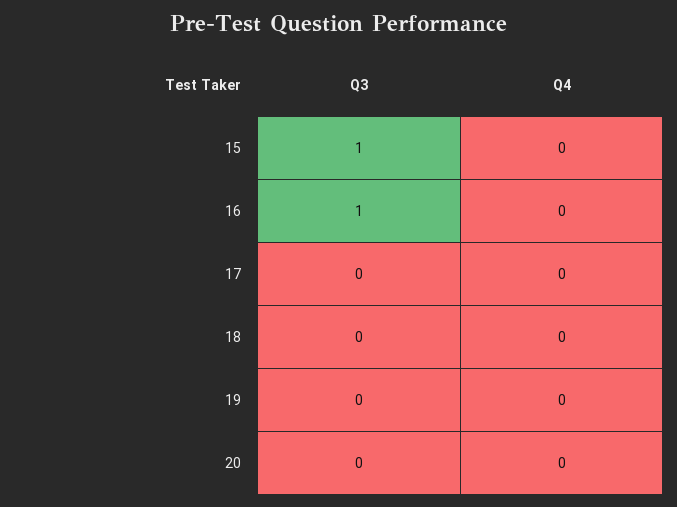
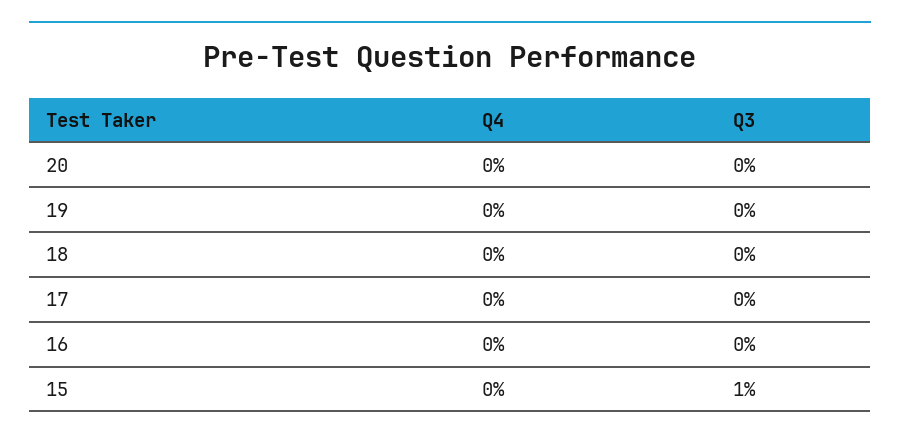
Q3, 16: 1 -> 0

